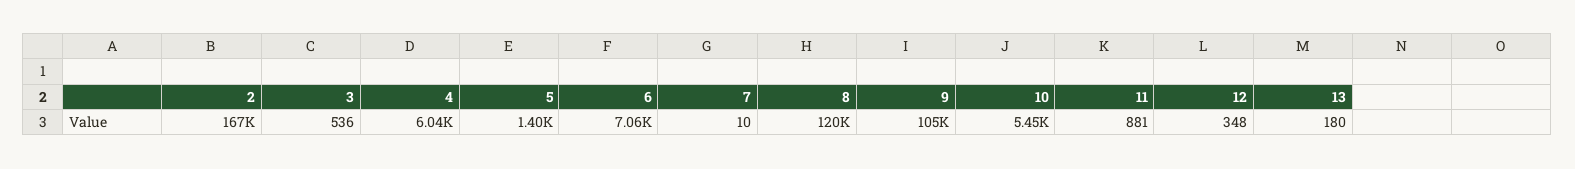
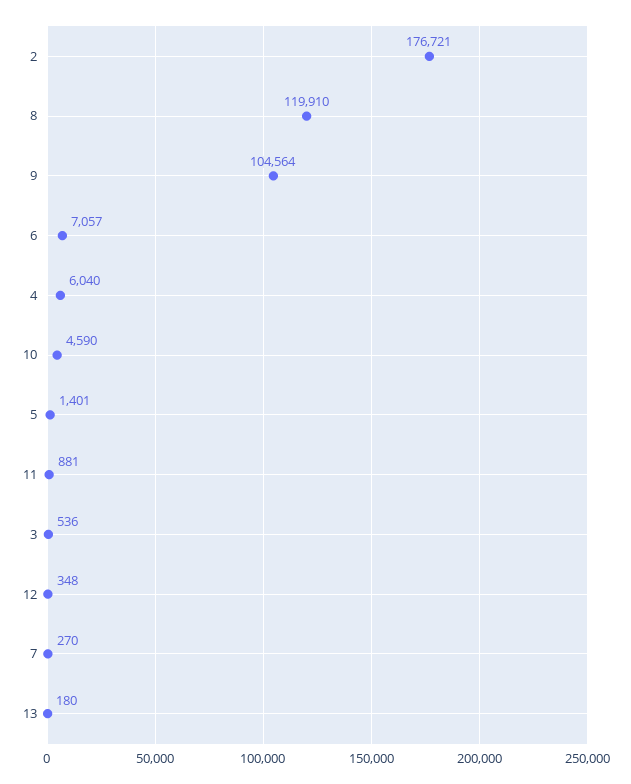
2: 167000 -> 176721
7: 10 -> 270
10: 5450 -> 4590

